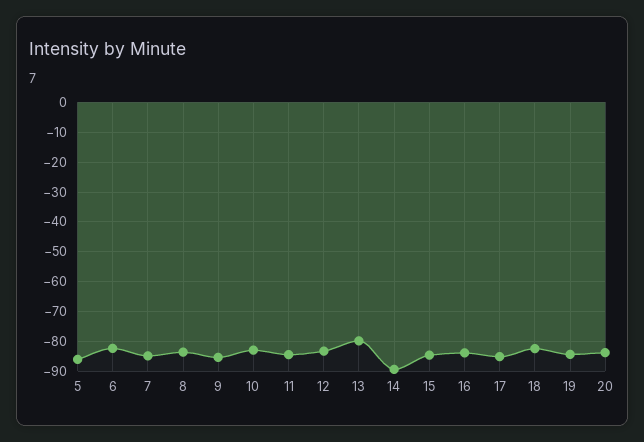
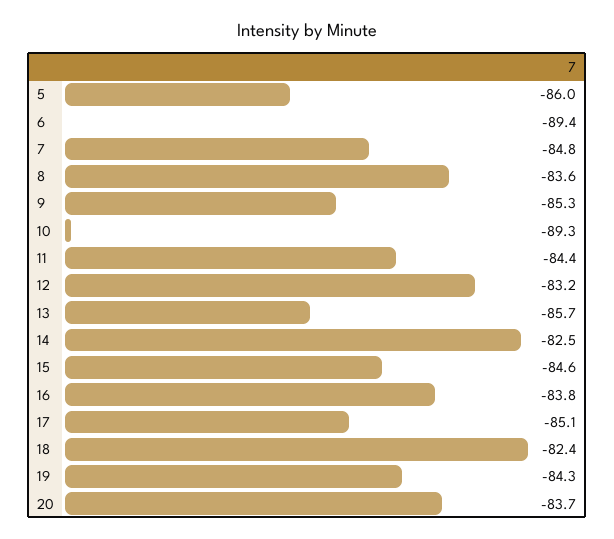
6: -82.5 -> -89.4
10: -82.5 -> -89.3
13: -80 -> -85.7
14: -90 -> -82.5

